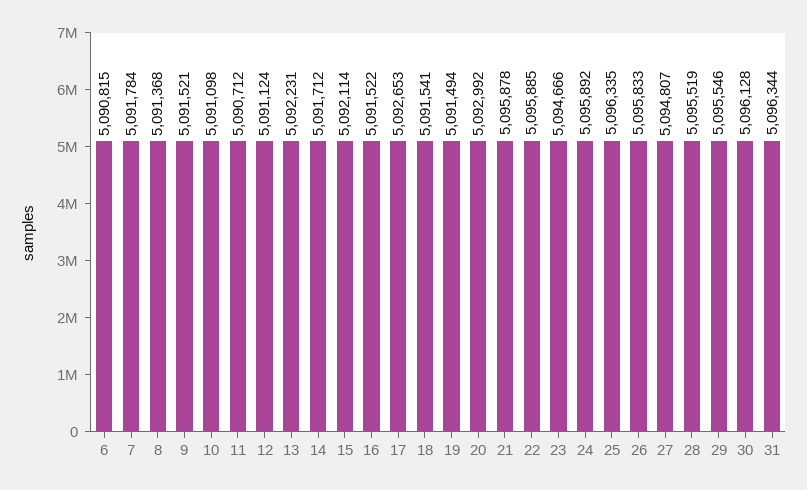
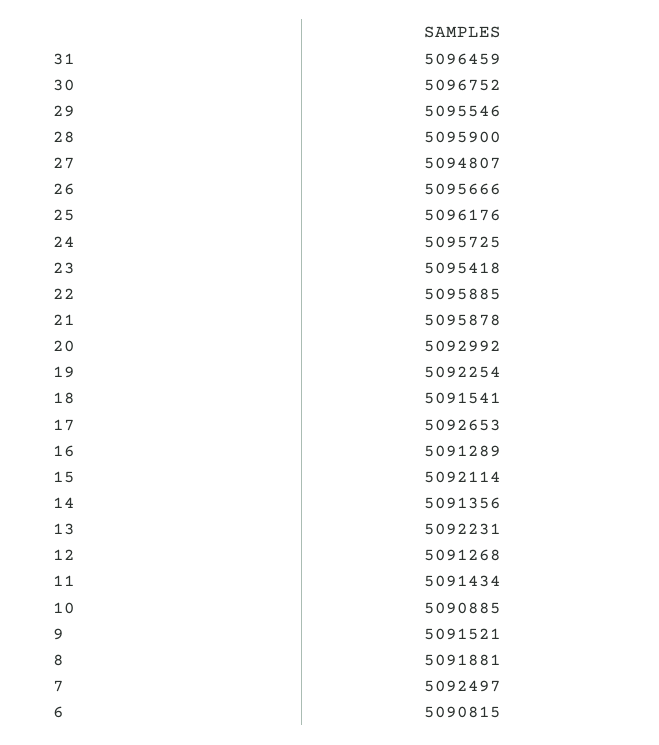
7: 5091784 -> 5092497
8: 5091368 -> 5091881
10: 5091098 -> 5090885
11: 5090712 -> 5091434
12: 5091124 -> 5091268
14: 5091712 -> 5091356
16: 5091522 -> 5091289
19: 5091494 -> 5092254
23: 5094666 -> 5095418
24: 5095892 -> 5095725
25: 5096335 -> 5096176
26: 5095833 -> 5095666
28: 5095519 -> 5095900
30: 5096128 -> 5096752
31: 5096344 -> 5096459

